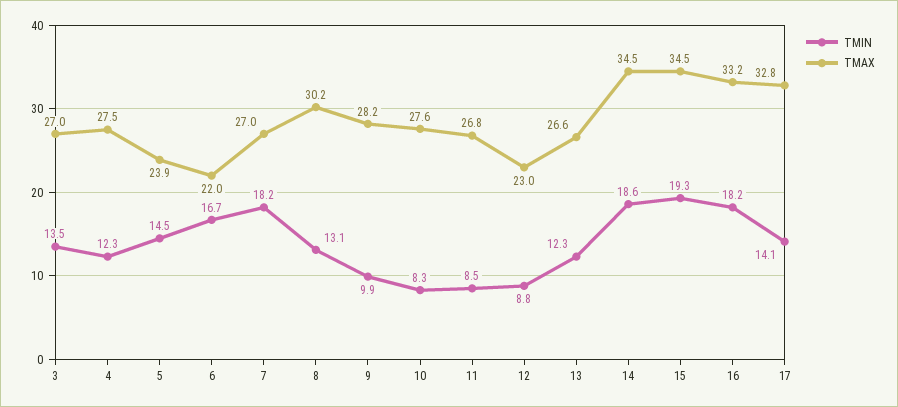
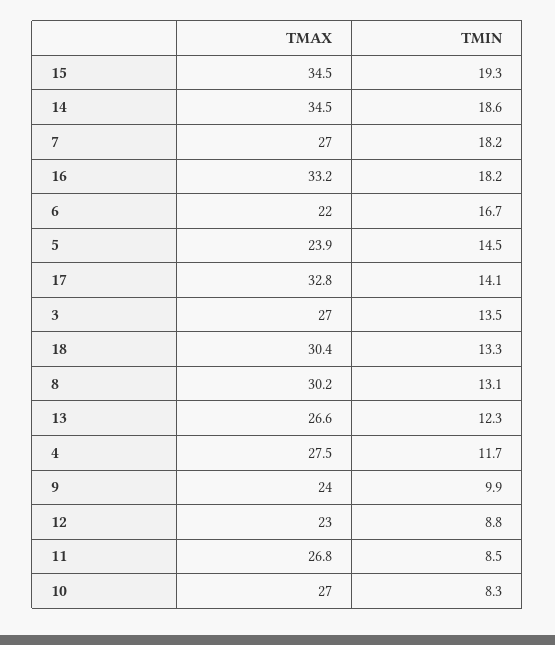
TMIN, 4: 12.3 -> 11.7
TMAX, 9: 28.2 -> 24
TMAX, 10: 27.6 -> 27
TMAX, 18: none -> 30.4
TMIN, 18: none -> 13.3

